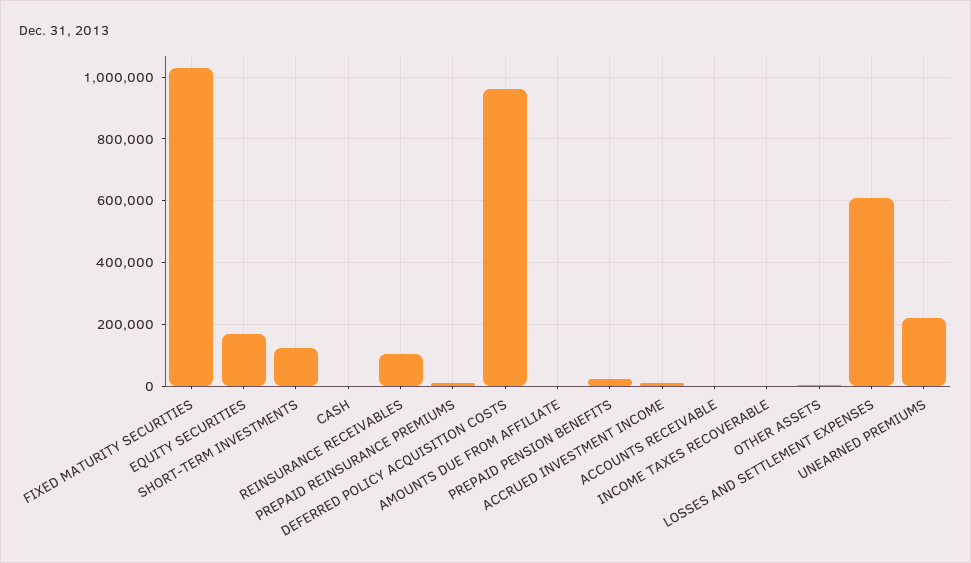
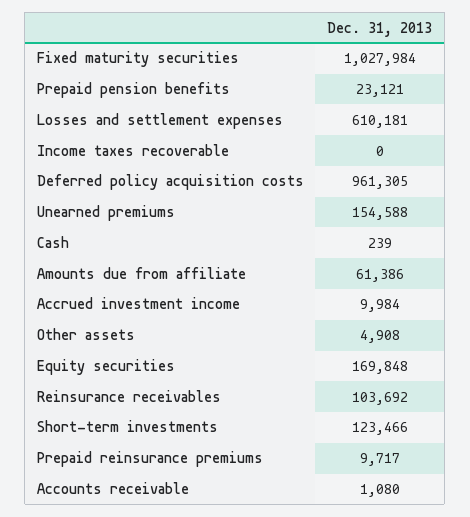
AMOUNTS DUE FROM AFFILIATE: 0 -> 61386
UNEARNED PREMIUMS: 220000 -> 154588

